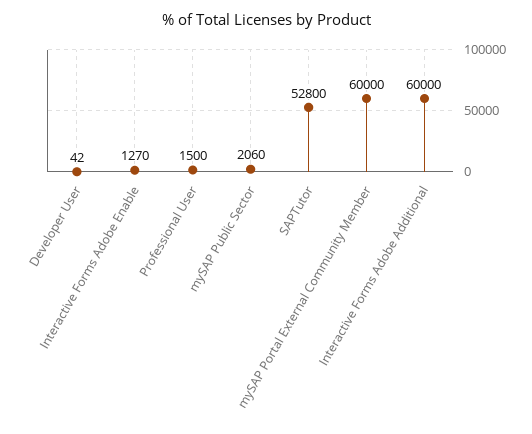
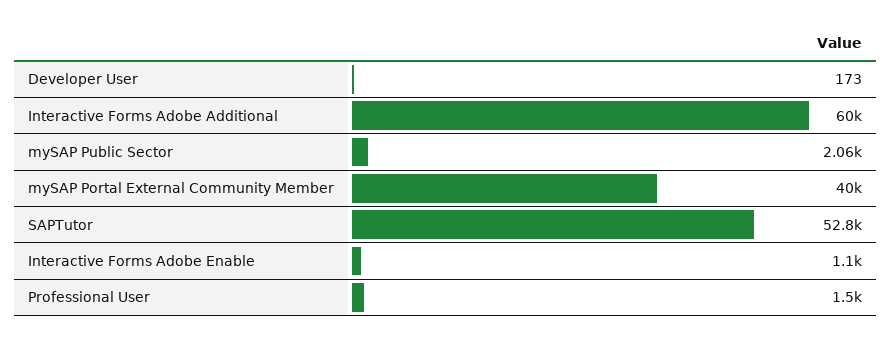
Developer User: 42 -> 173
Interactive Forms Adobe Enable: 1270 -> 1100
mySAP Portal External Community Member: 60000 -> 40000

